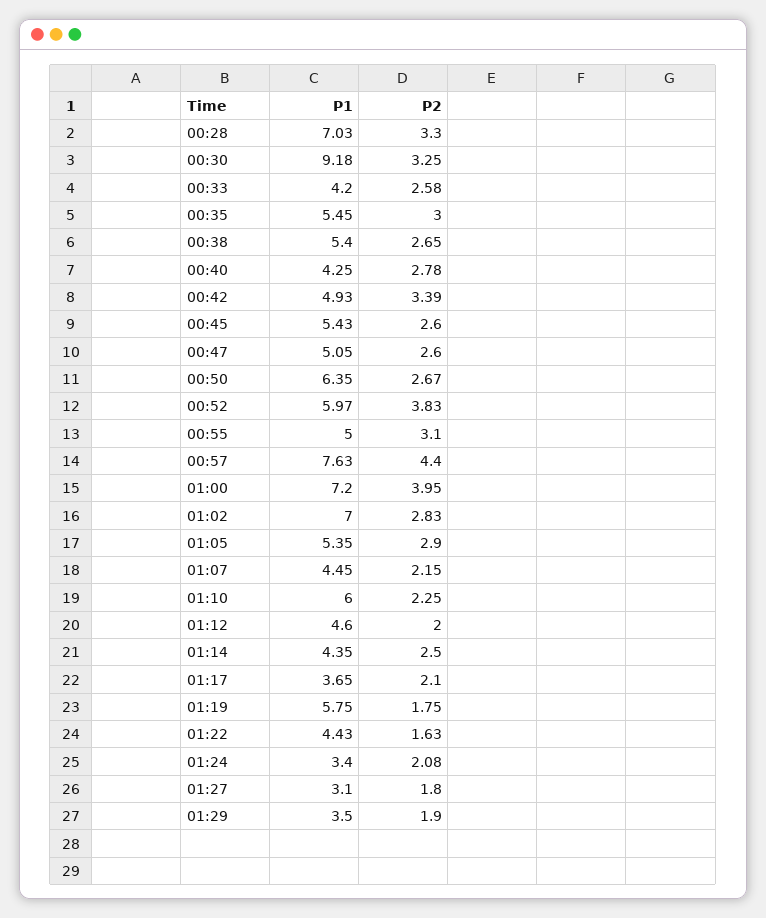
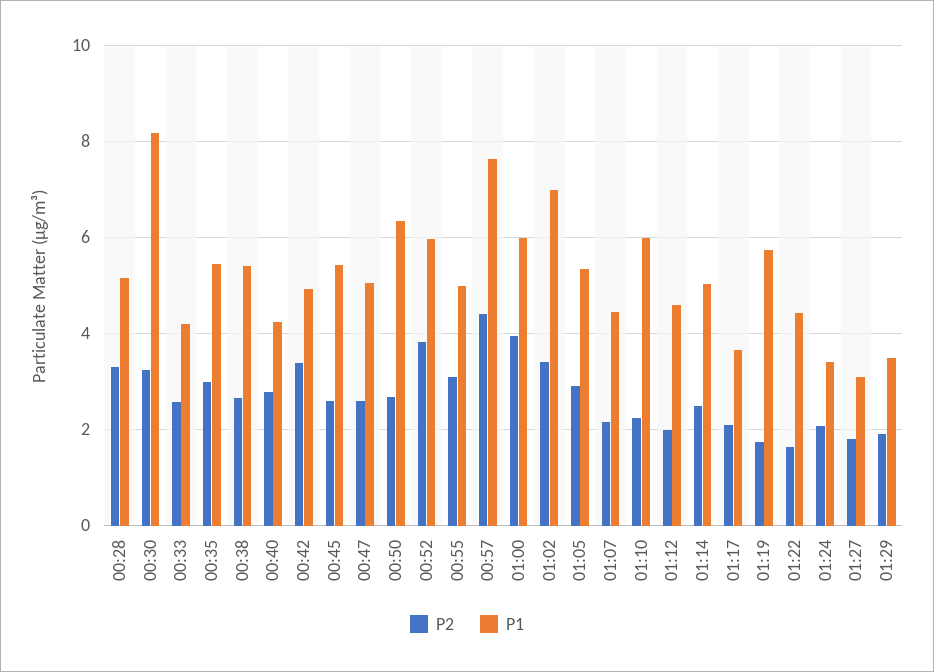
P1, 00:28: 7.03 -> 5.2
P1, 00:30: 9.18 -> 8.2
P1, 01:00: 7.2 -> 6
P2, 01:02: 2.83 -> 3.4
P1, 01:14: 4.35 -> 5

